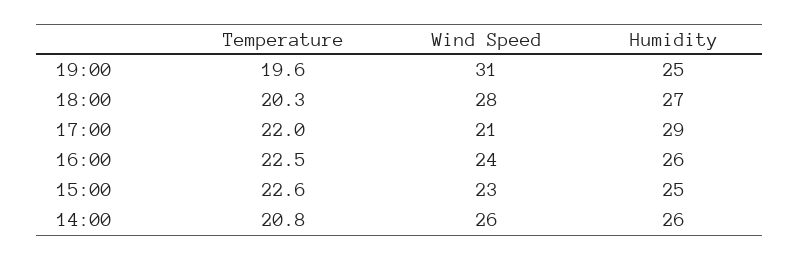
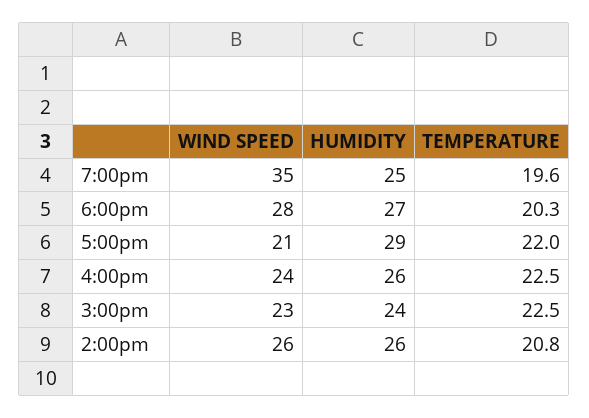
Wind Speed, 19:00: 31 -> 35
Temperature, 15:00: 22.6 -> 22.5
Humidity, 15:00: 25 -> 24

